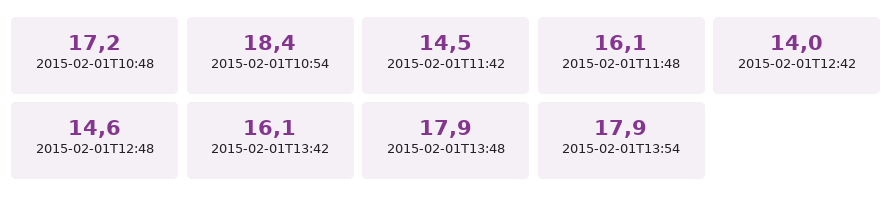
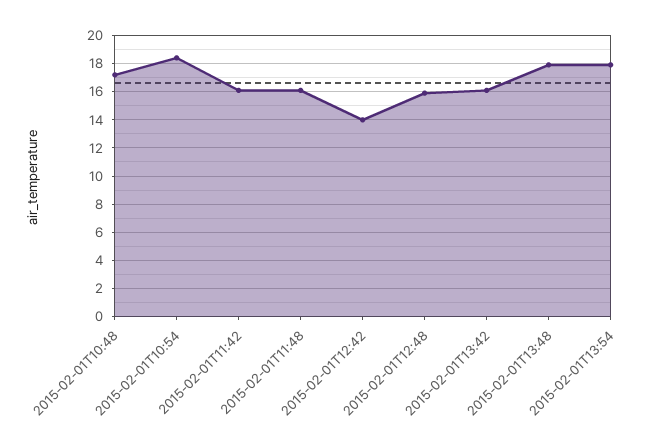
2015-02-01T11:42: 14.5 -> 16
2015-02-01T12:48: 14.6 -> 16

